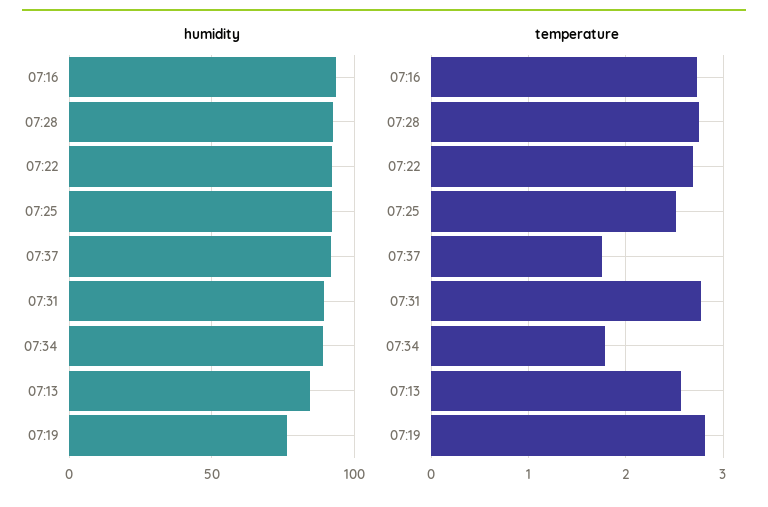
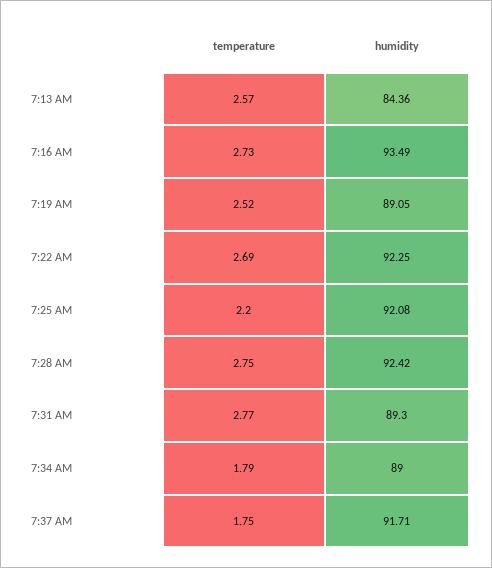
humidity, 07:19: 75 -> 89.05
temperature, 07:25: 2.5 -> 2.2
temperature, 07:19: 2.8 -> 2.52

